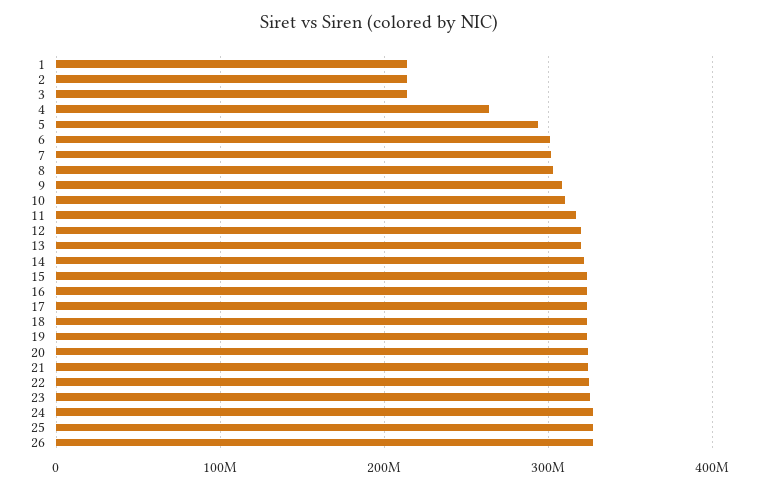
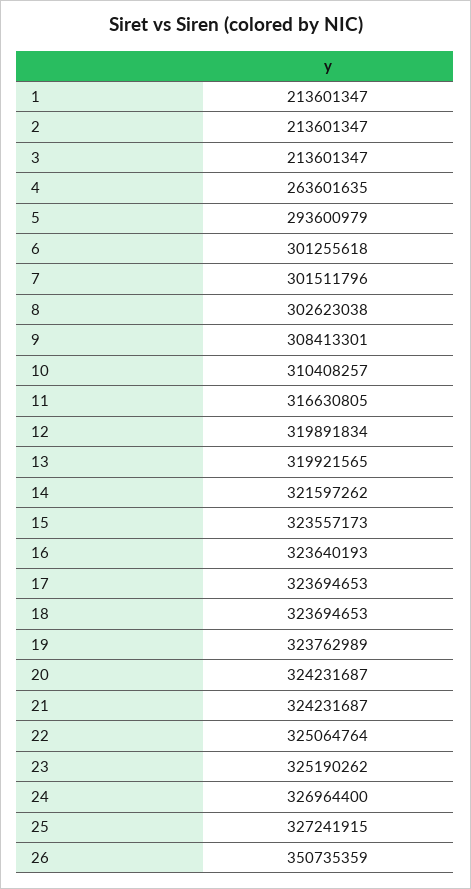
26: 330000000 -> 350735359

